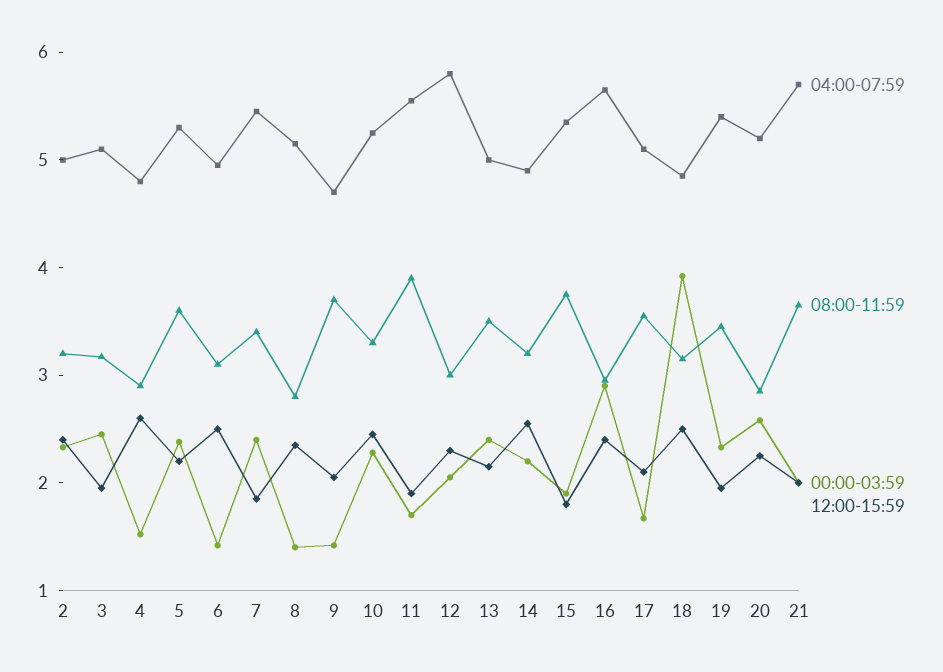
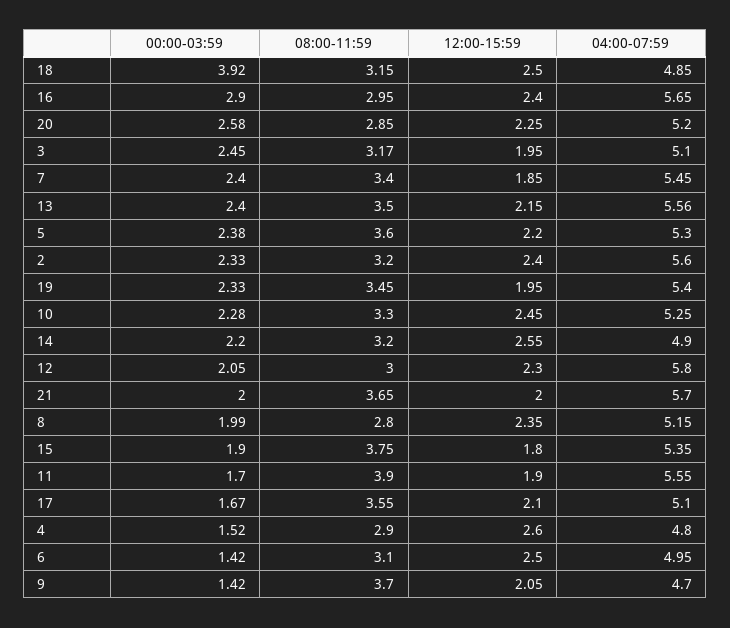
04:00-07:59, 2: 5 -> 5.6
00:00-03:59, 8: 1.4 -> 1.99
04:00-07:59, 13: 5 -> 5.56

